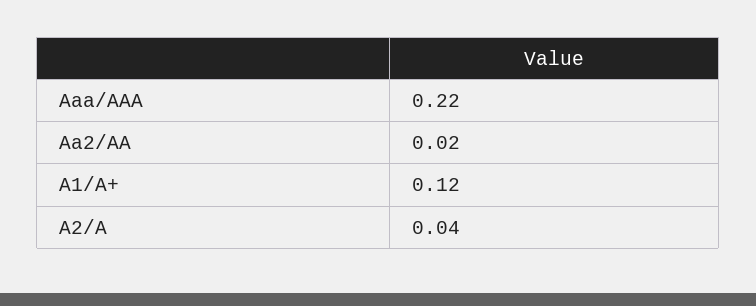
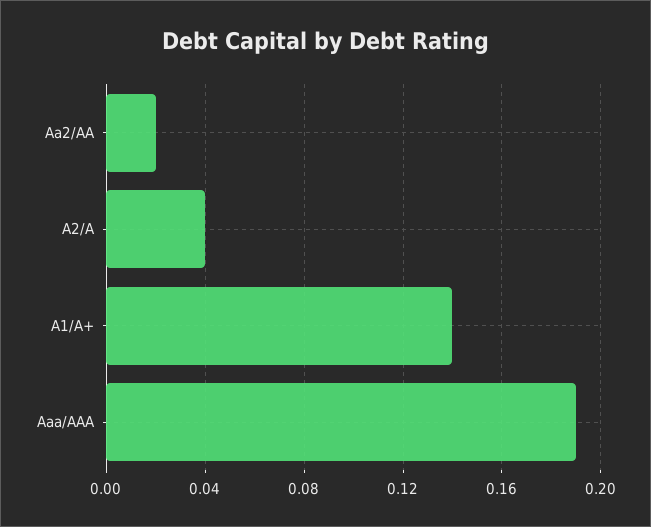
Aaa/AAA: 0.22 -> 0.19
A1/A+: 0.12 -> 0.14

